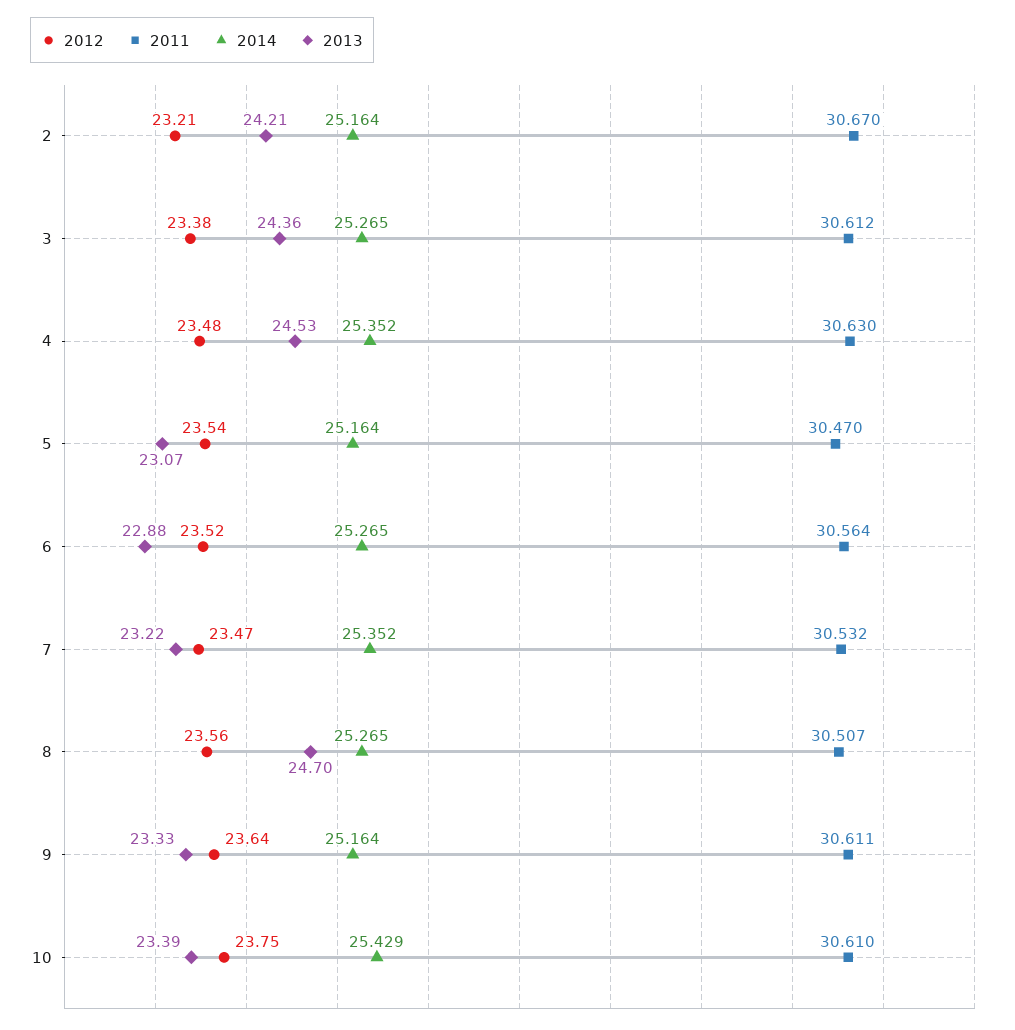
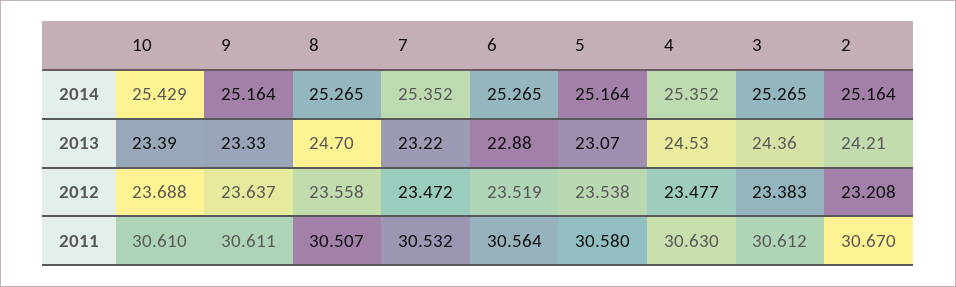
2011, 5: 30.47 -> 30.58
2012, 10: 23.75 -> 23.688

